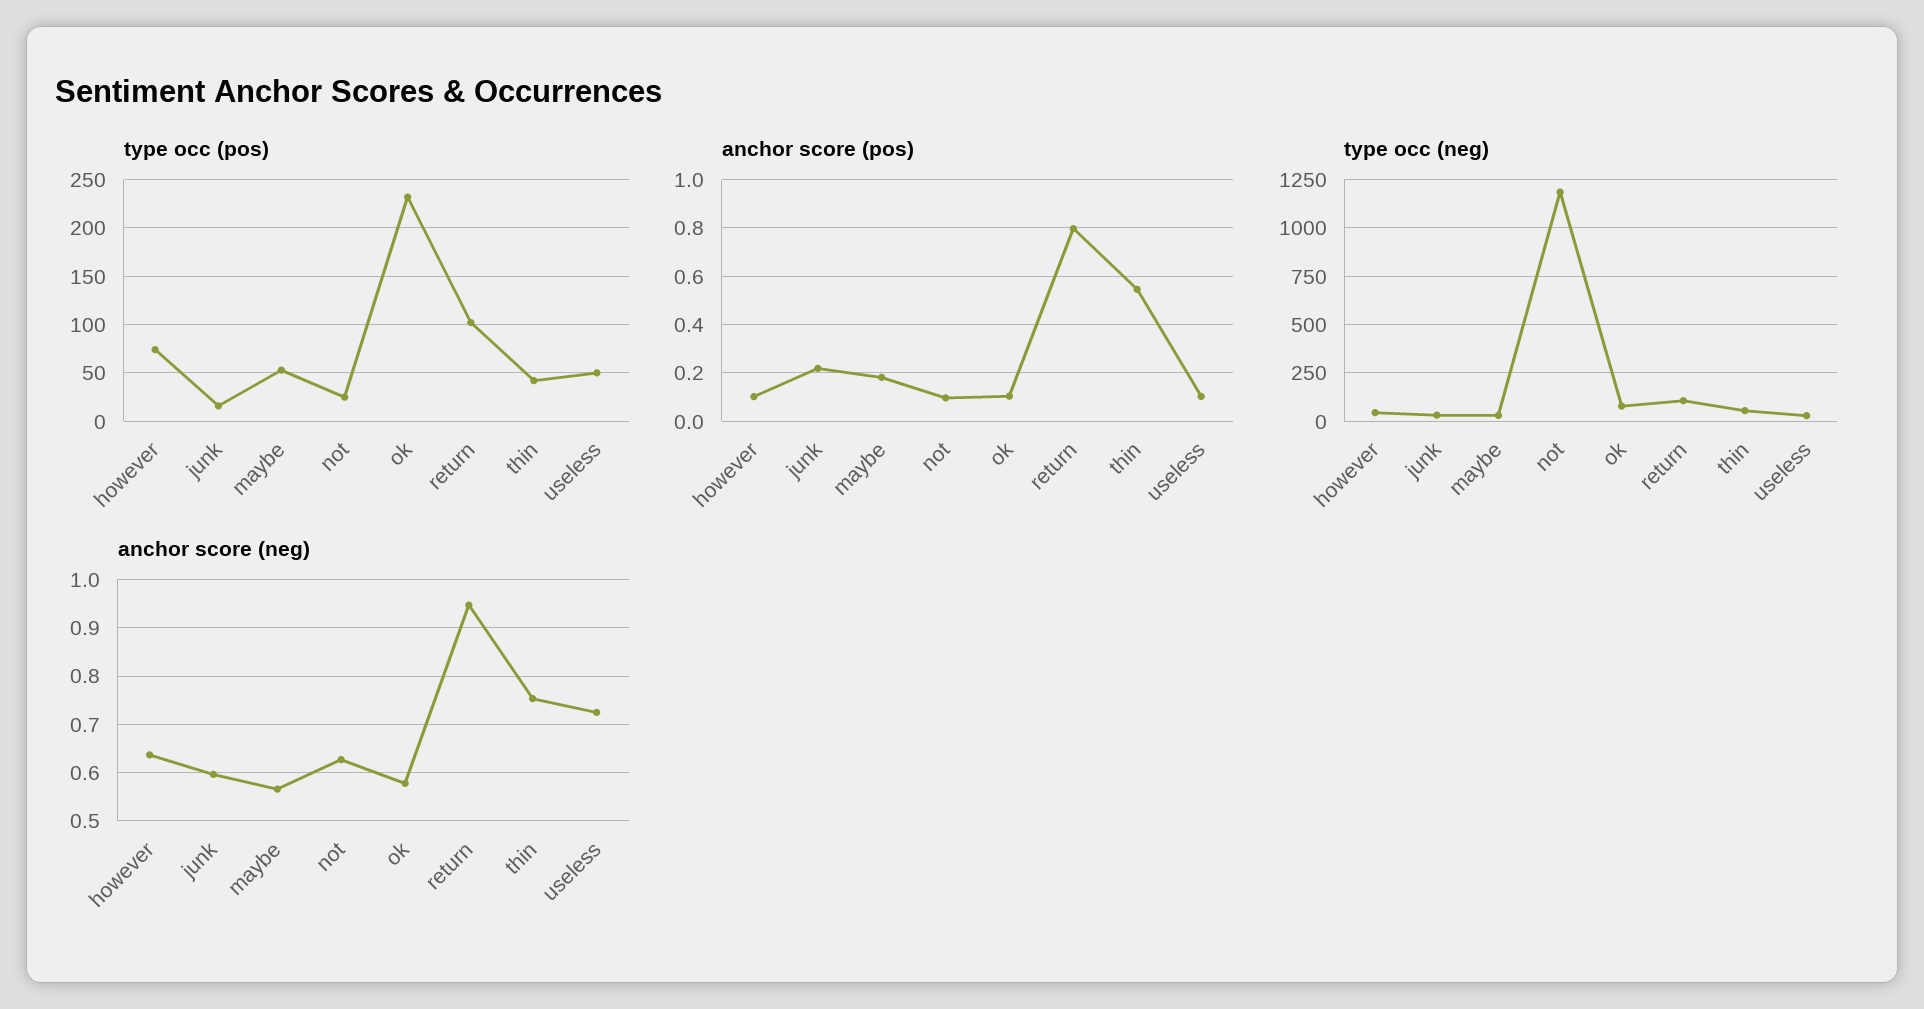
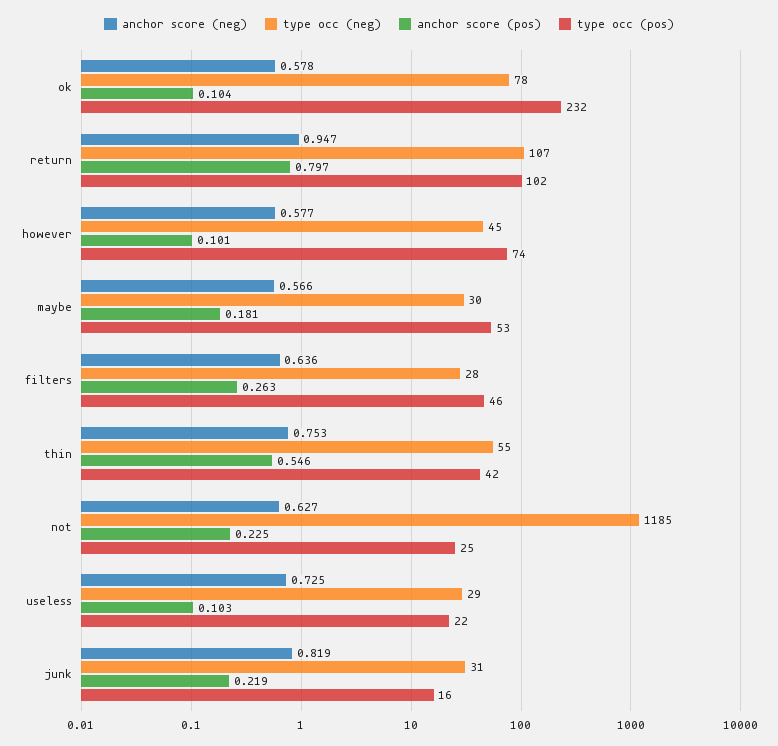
type occ (pos), useless: 50 -> 22
anchor score (pos), not: 0.1 -> 0.225
anchor score (neg), however: 0.64 -> 0.577
anchor score (neg), junk: 0.6 -> 0.819
anchor score (neg), filters: none -> 0.636
type occ (neg), filters: none -> 28
anchor score (pos), filters: none -> 0.263
type occ (pos), filters: none -> 46

